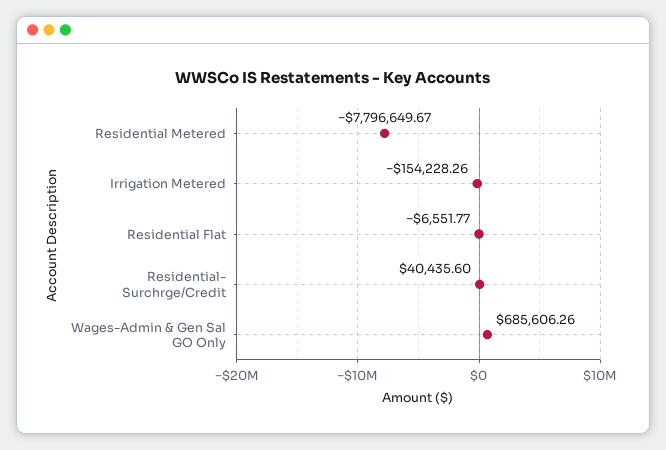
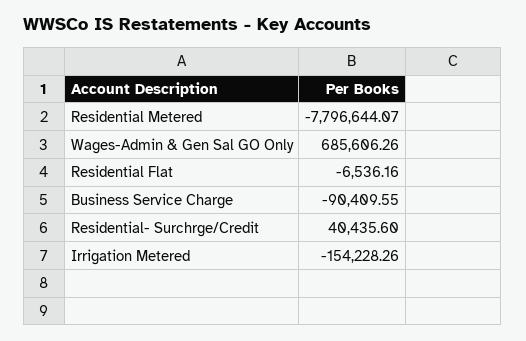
Residential Metered: -7796649.67 -> -7796644.07
Residential Flat: -6551.77 -> -6536.16
Business Service Charge: none -> -90409.55

